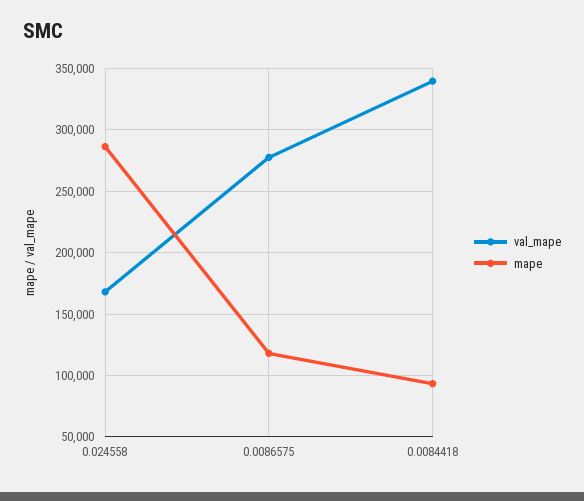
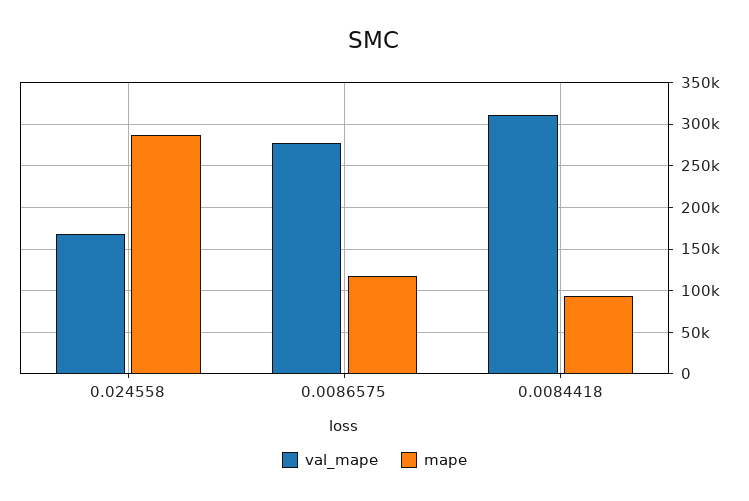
val_mape, 0.0084418: 340000 -> 310000

